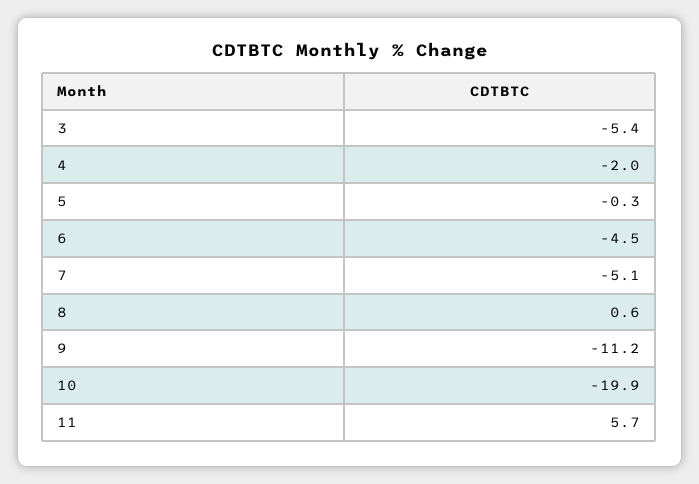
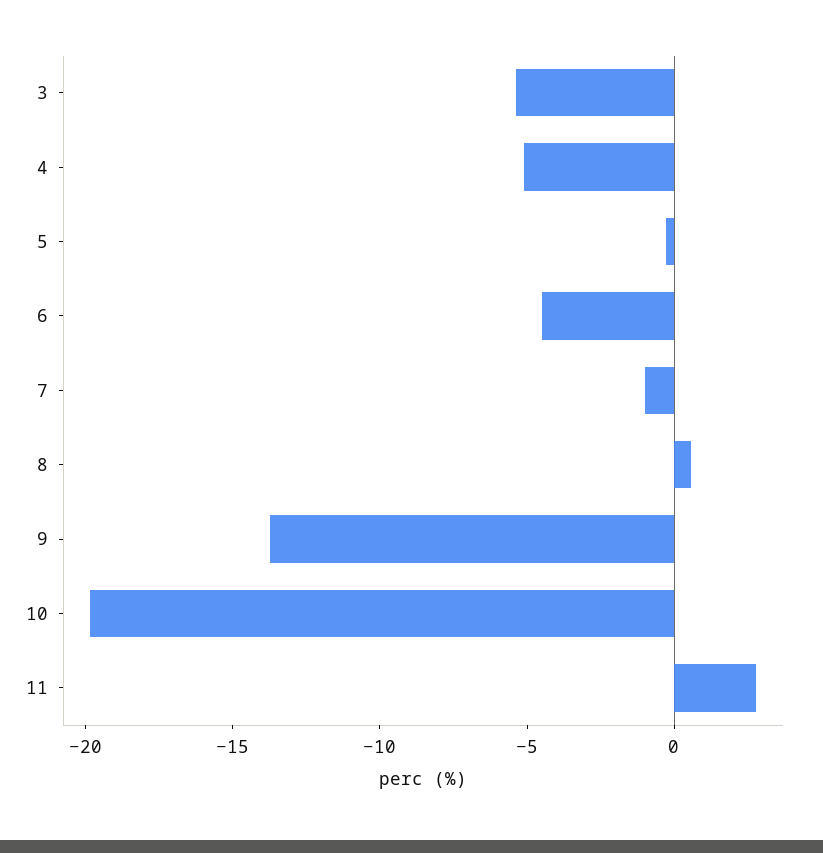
4: -2 -> -5
7: -5.1 -> -1
9: -11.2 -> -14
11: 5.7 -> 3

